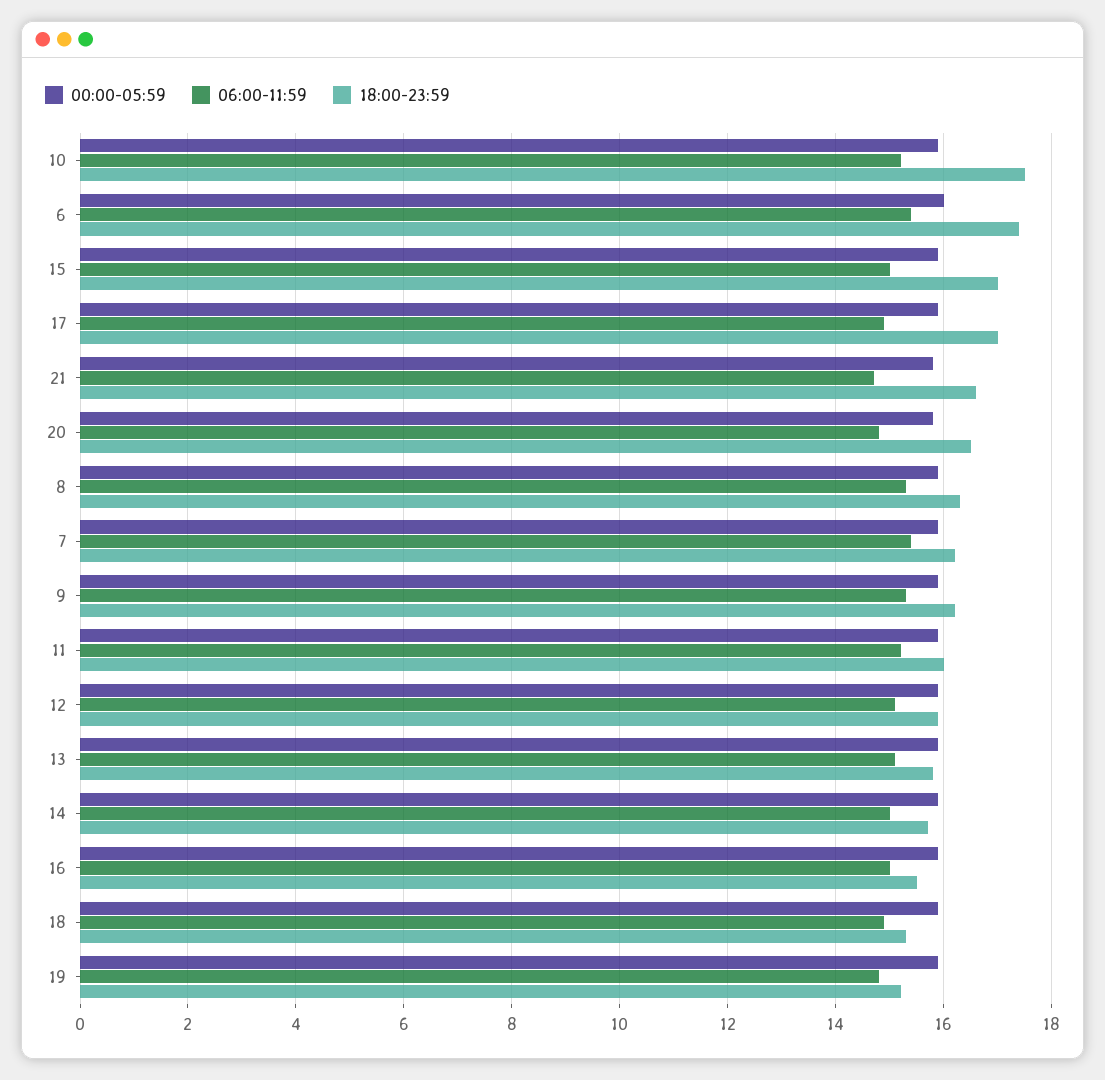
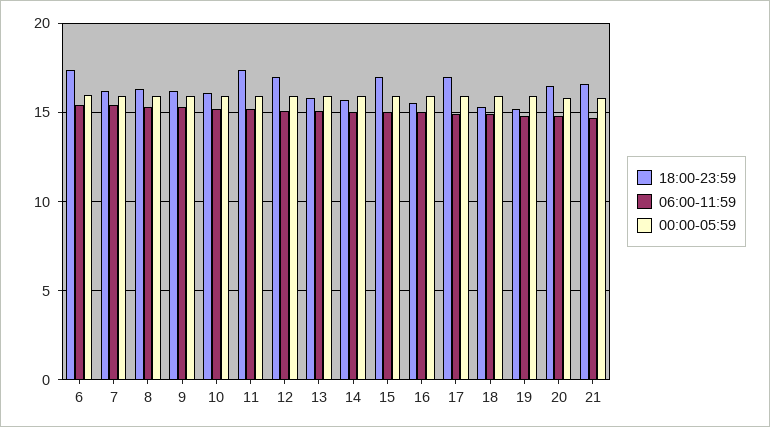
18:00-23:59, 10: 17.5 -> 16
18:00-23:59, 11: 16 -> 17.5
18:00-23:59, 12: 16 -> 17

